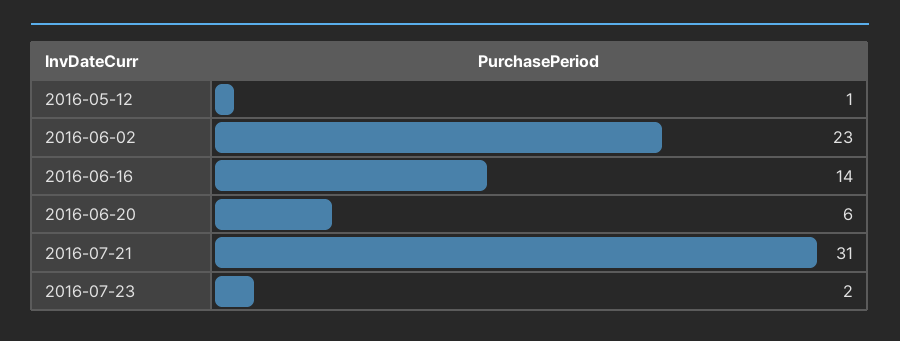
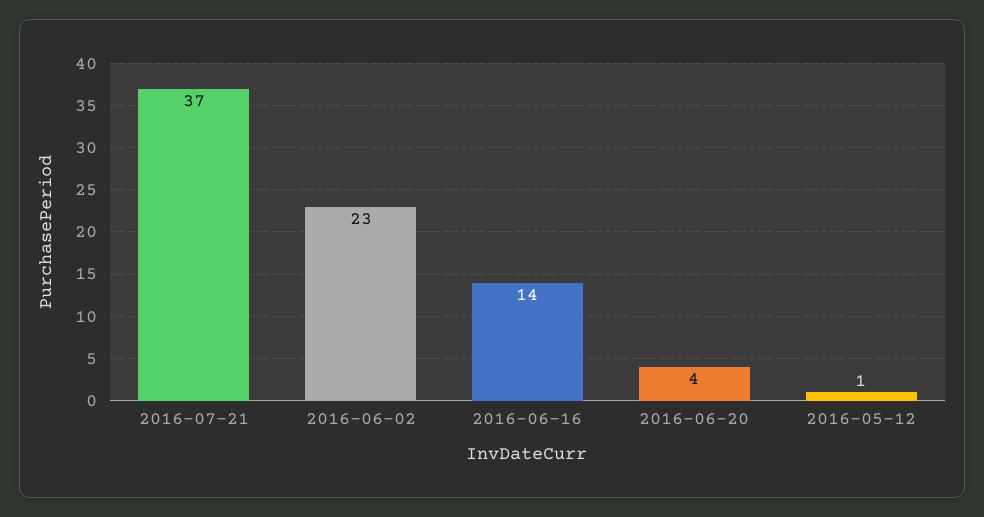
2016-06-20: 6 -> 4
2016-07-21: 31 -> 37
2016-07-23: 2 -> none

